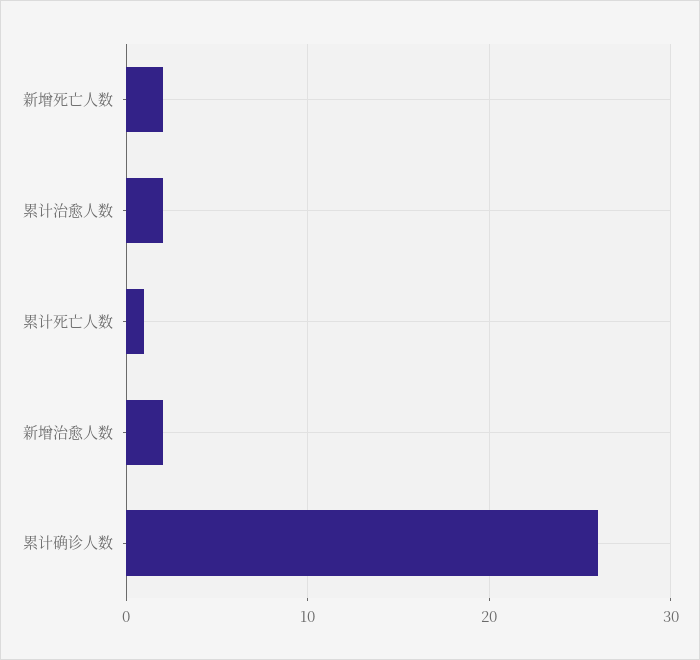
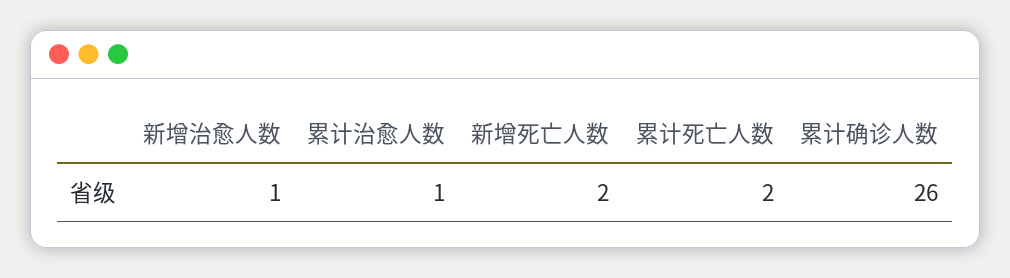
累计治愈人数: 2 -> 1
累计死亡人数: 1 -> 2
新增治愈人数: 2 -> 1

